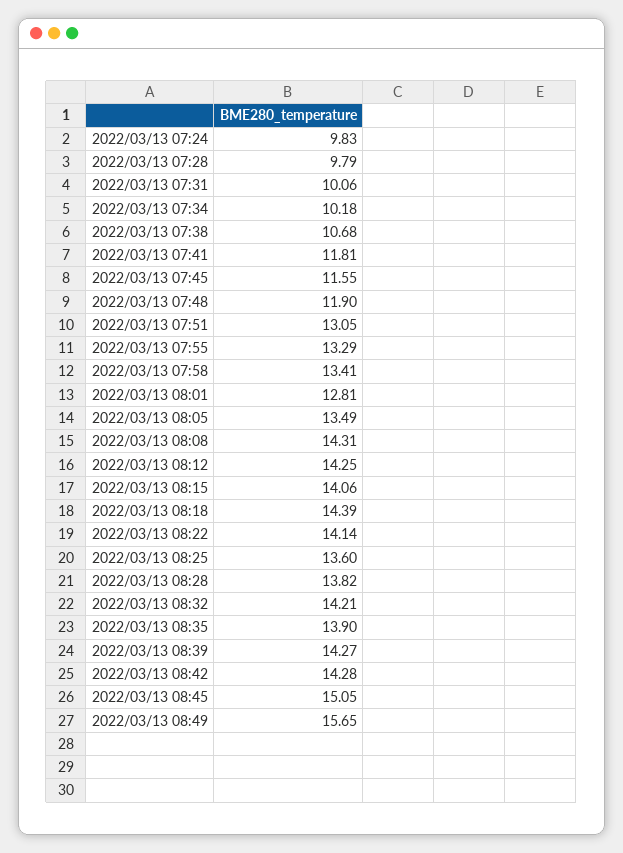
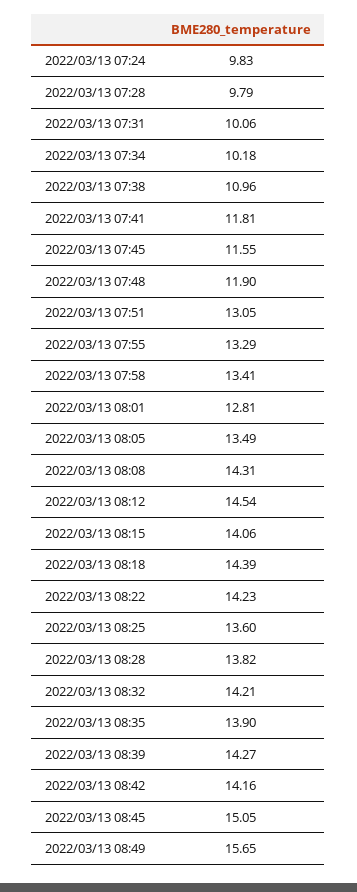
2022/03/13 07:38: 10.68 -> 10.96
2022/03/13 08:12: 14.25 -> 14.54
2022/03/13 08:22: 14.14 -> 14.23
2022/03/13 08:42: 14.28 -> 14.16

